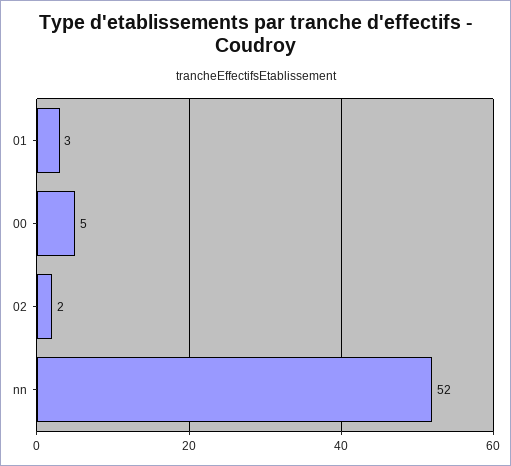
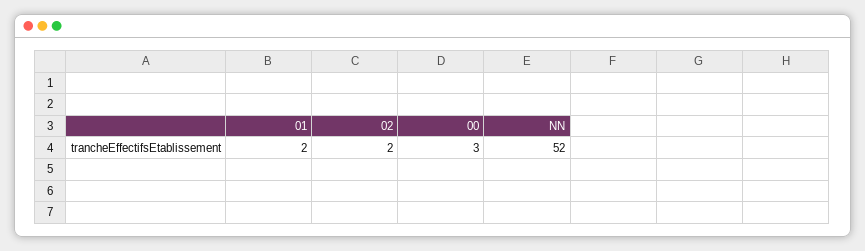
01: 3 -> 2
00: 5 -> 3

